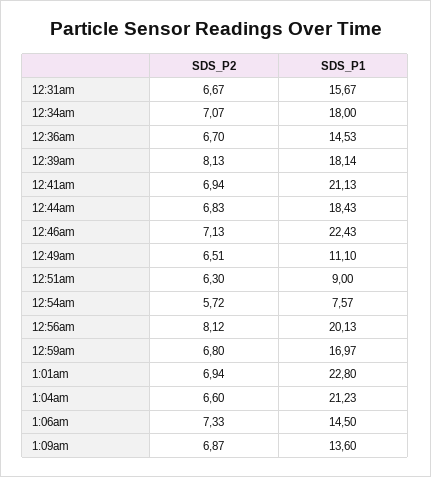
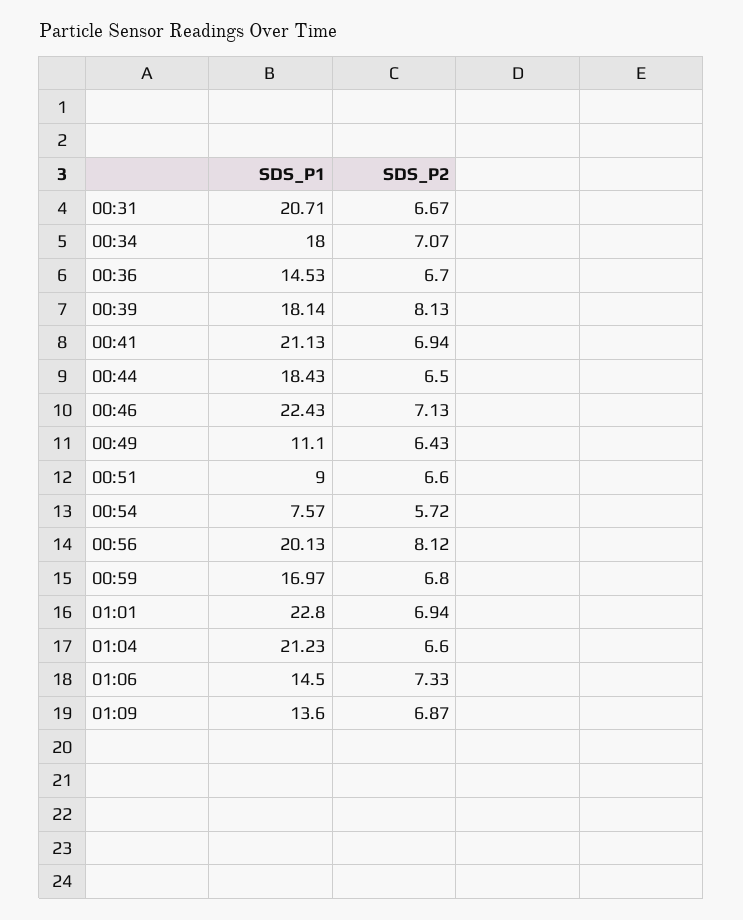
SDS_P1, 12:31am: 15.67 -> 20.71
SDS_P2, 12:44am: 6.83 -> 6.5
SDS_P2, 12:49am: 6.51 -> 6.43
SDS_P2, 12:51am: 6.3 -> 6.6

